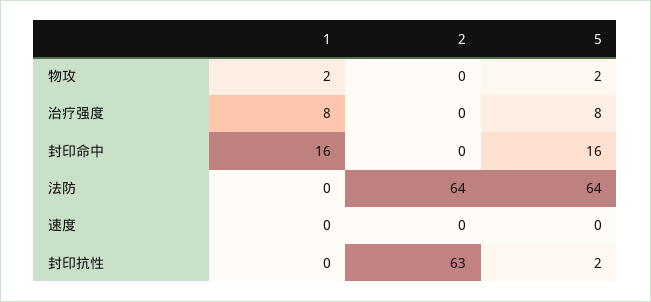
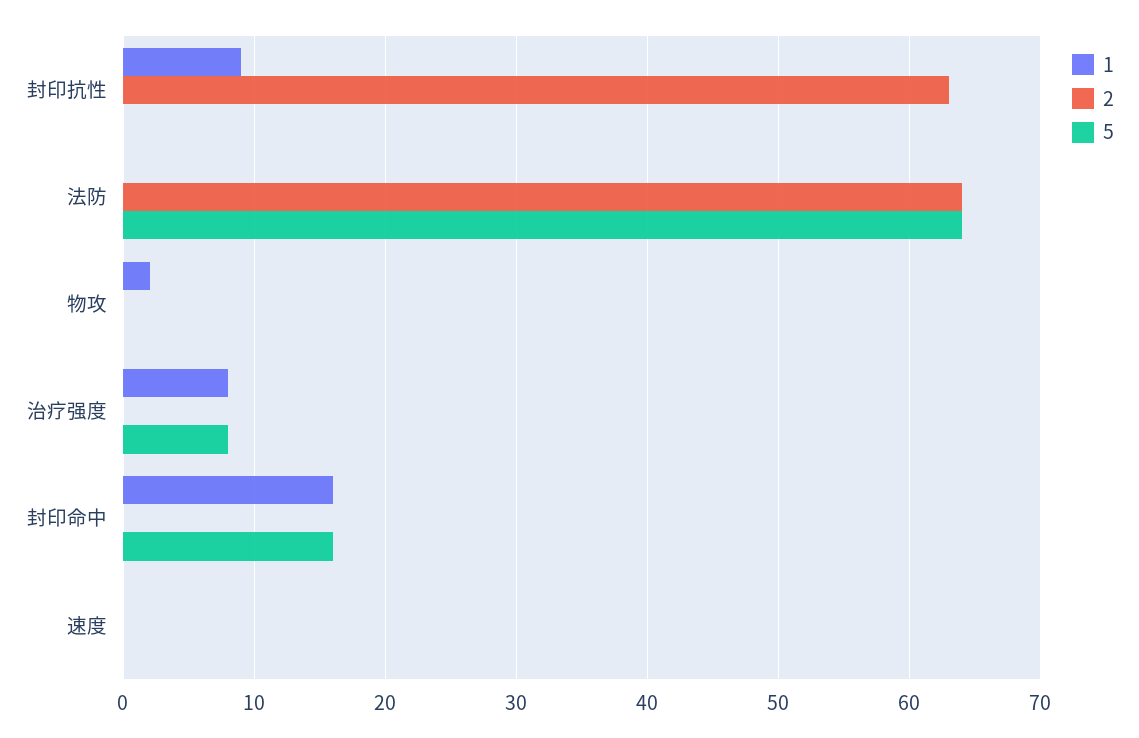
5, 物攻: 2 -> 0
1, 封印抗性: 0 -> 9
5, 封印抗性: 2 -> 0

